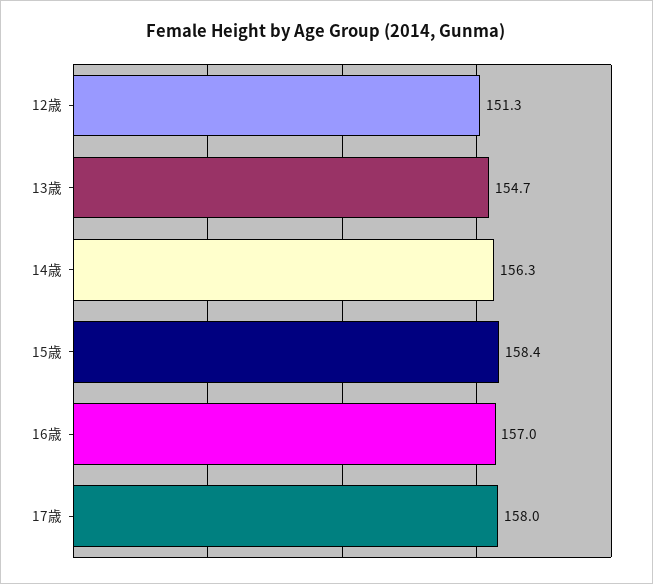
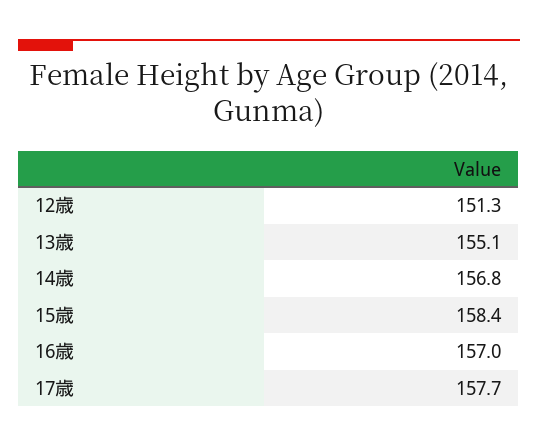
13歳: 154.7 -> 155.1
14歳: 156.3 -> 156.8
17歳: 158 -> 157.7

